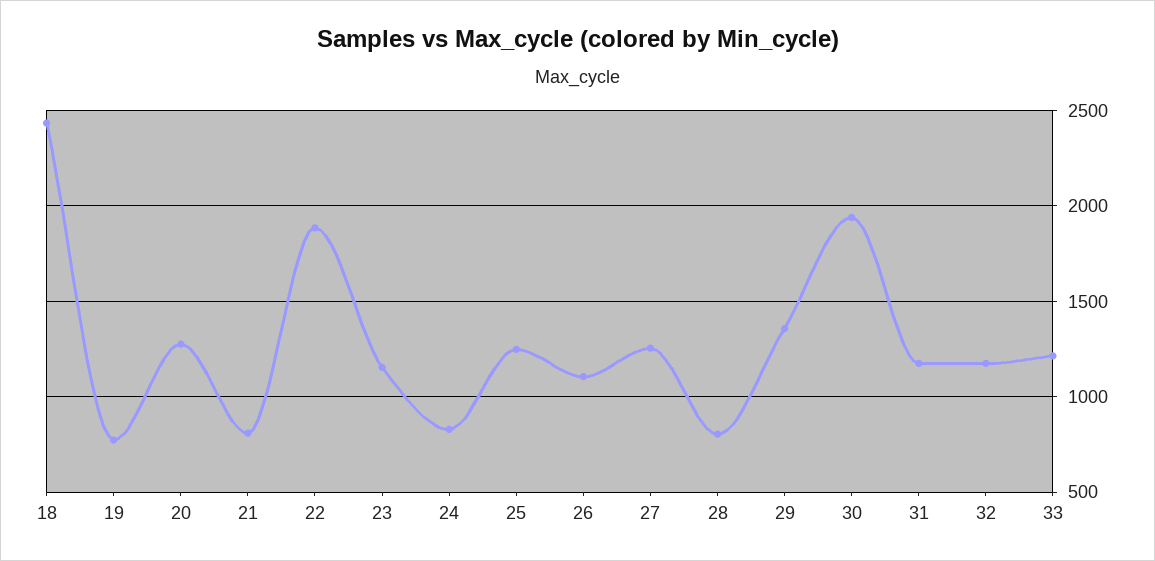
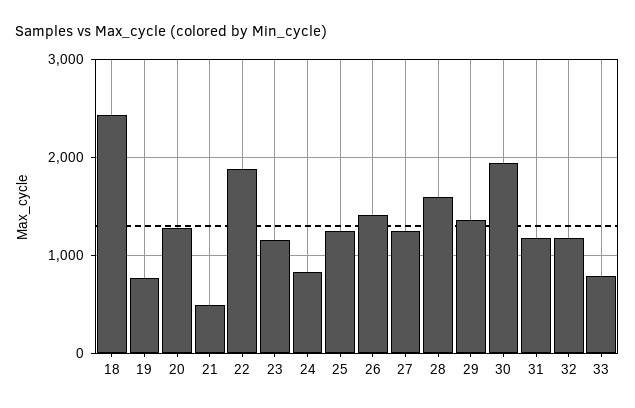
21: 800 -> 500
26: 1100 -> 1400
28: 800 -> 1600
33: 1200 -> 800

